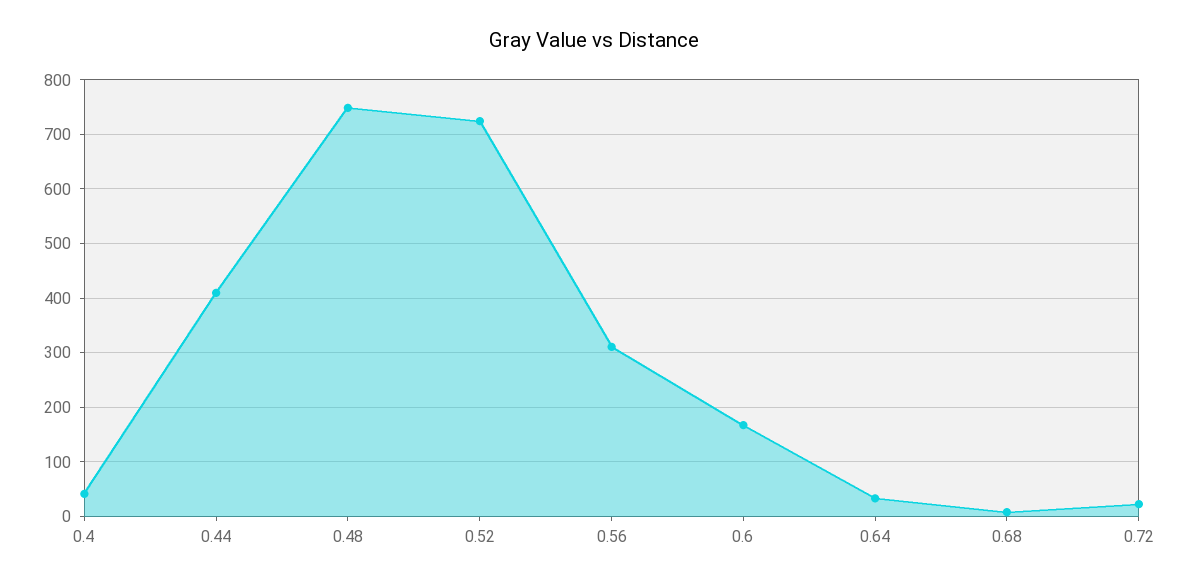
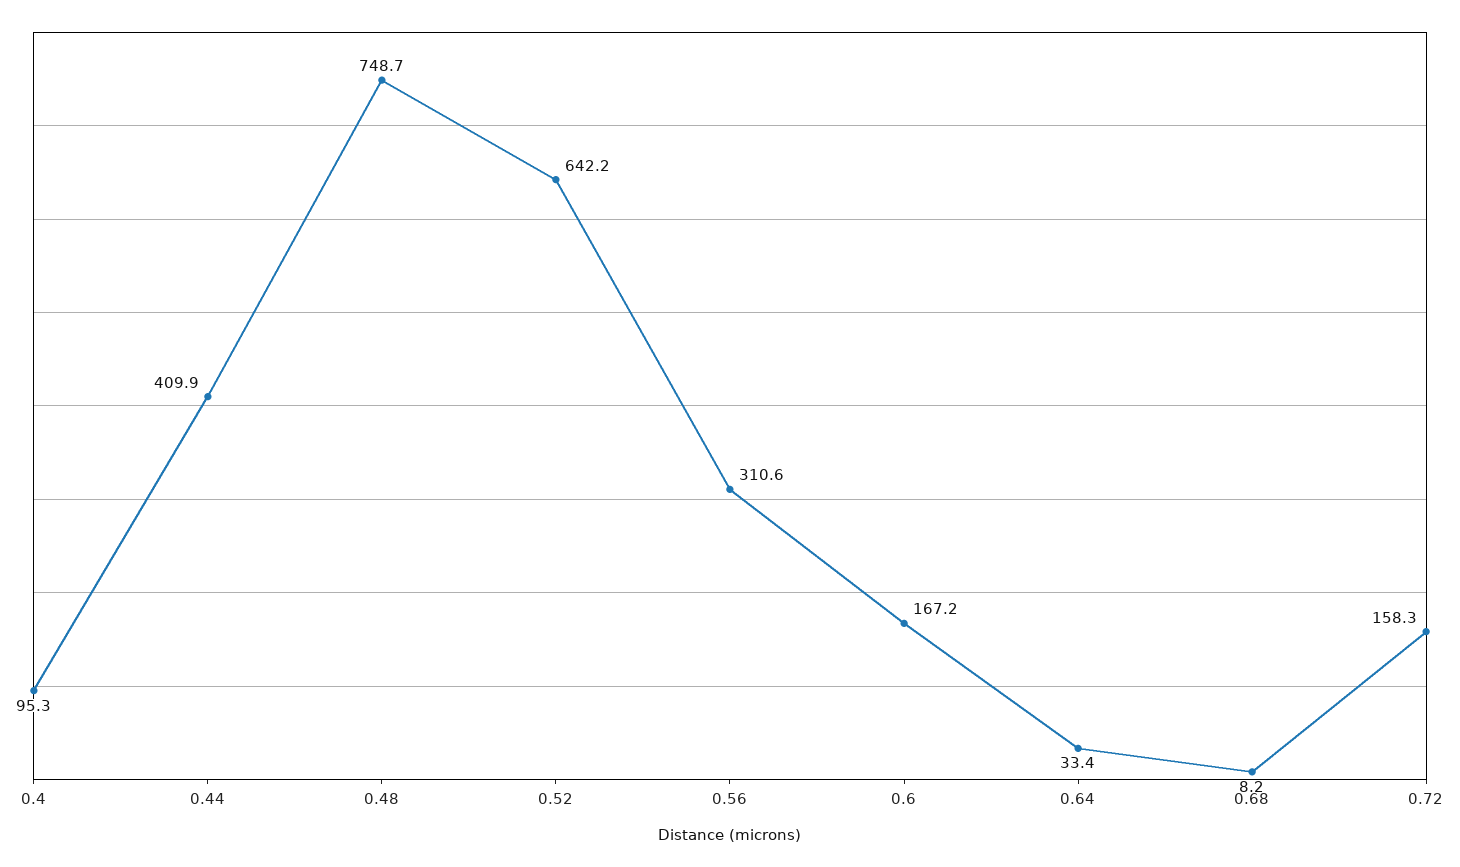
0.4: 40 -> 95.3
0.52: 720 -> 642.2
0.72: 20 -> 158.3

